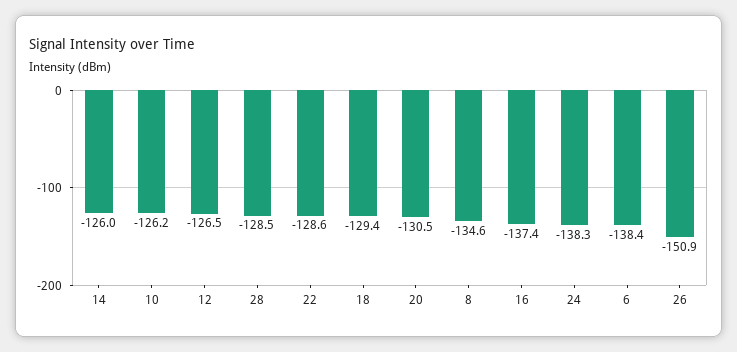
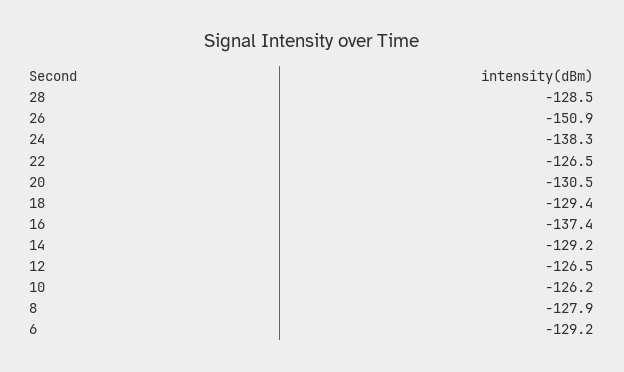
14: -126 -> -129.2
22: -128.6 -> -126.5
8: -134.6 -> -127.9
6: -138.4 -> -129.2

